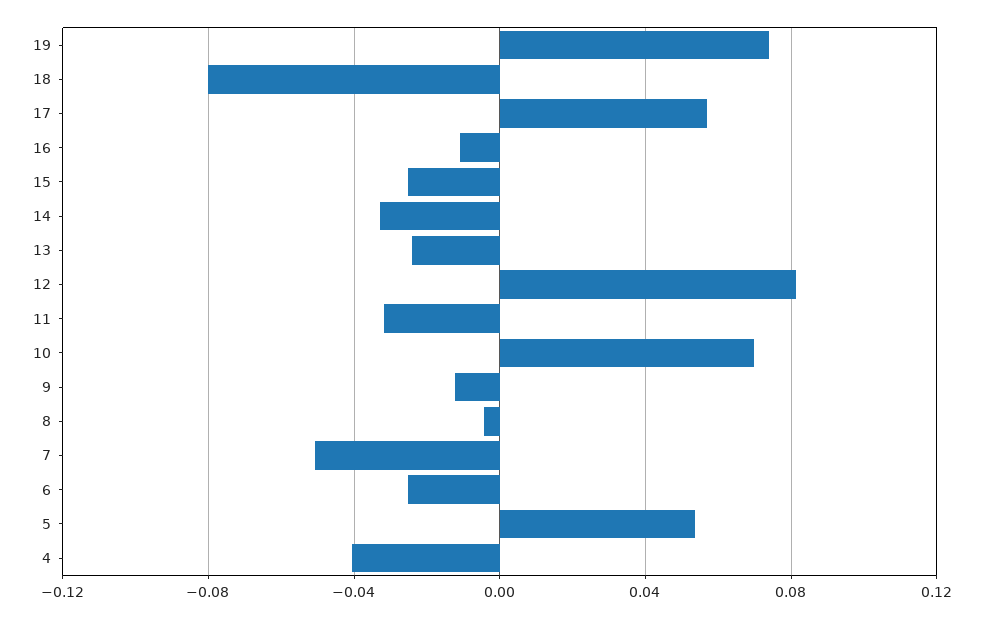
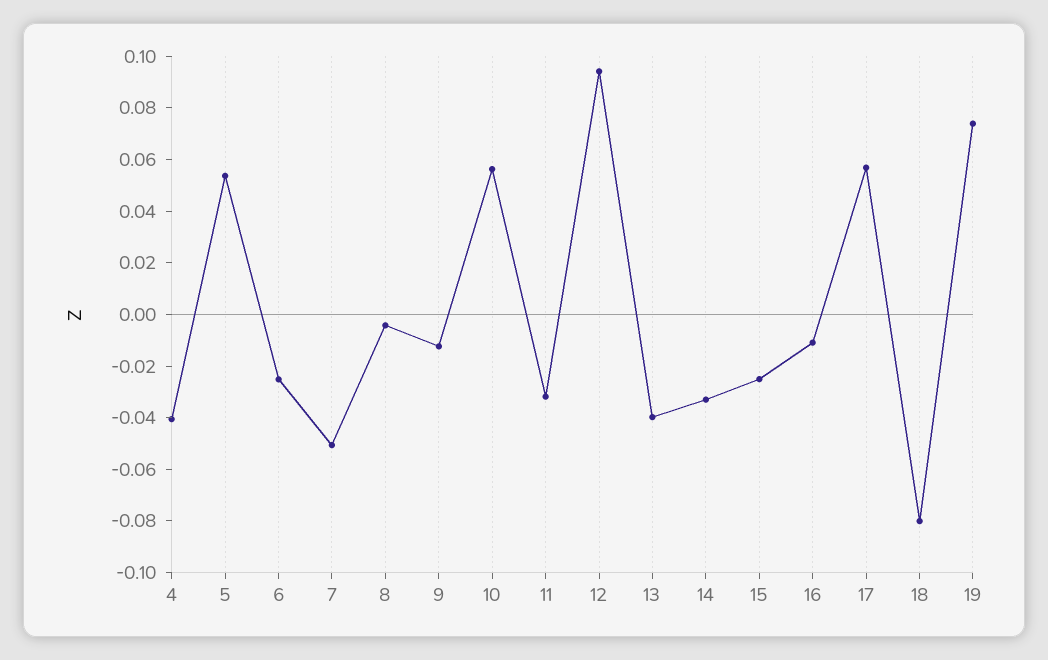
13: -0.025 -> -0.04
12: 0.08 -> 0.095
10: 0.07 -> 0.055

